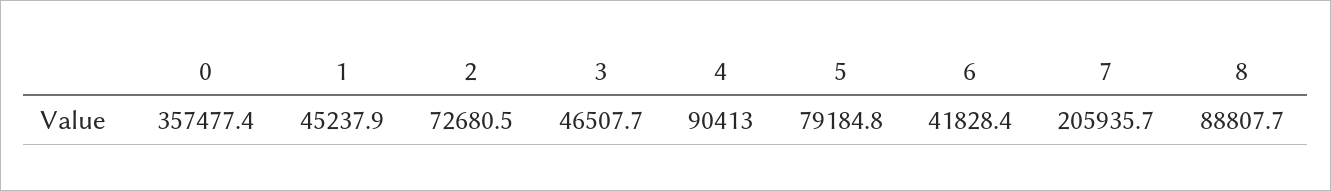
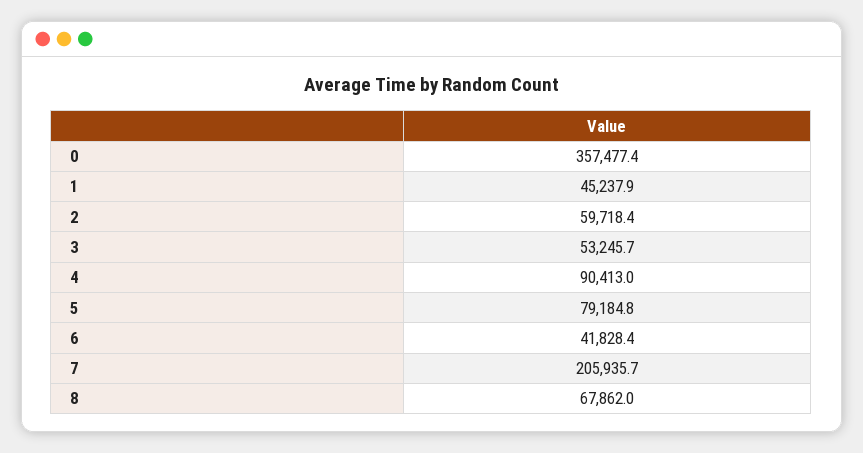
2: 72680.5 -> 59718.4
3: 46507.7 -> 53245.7
8: 88807.7 -> 67862

